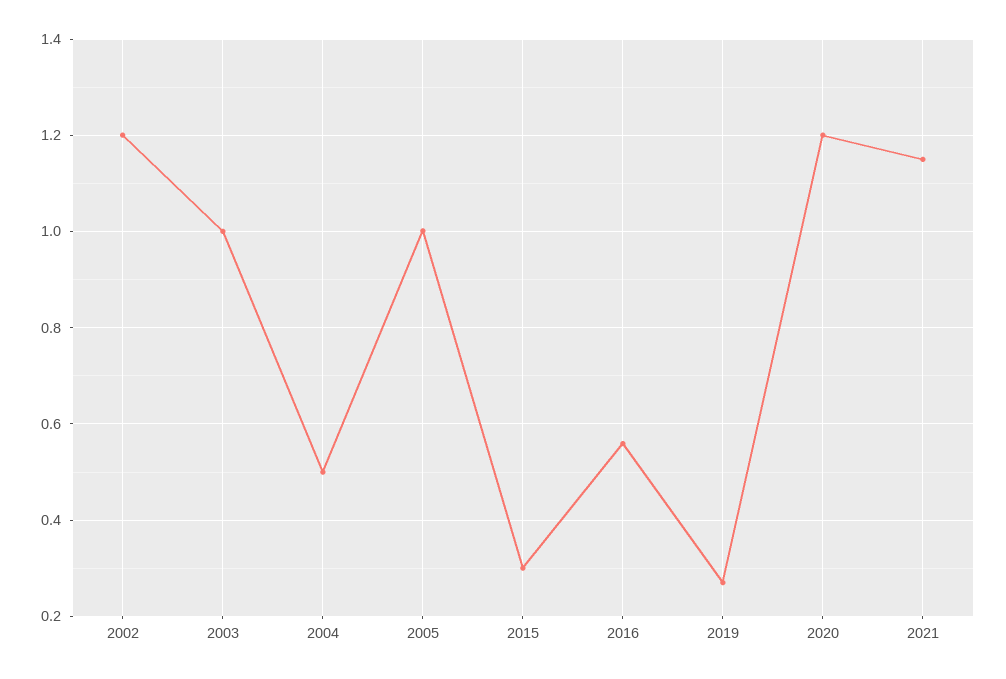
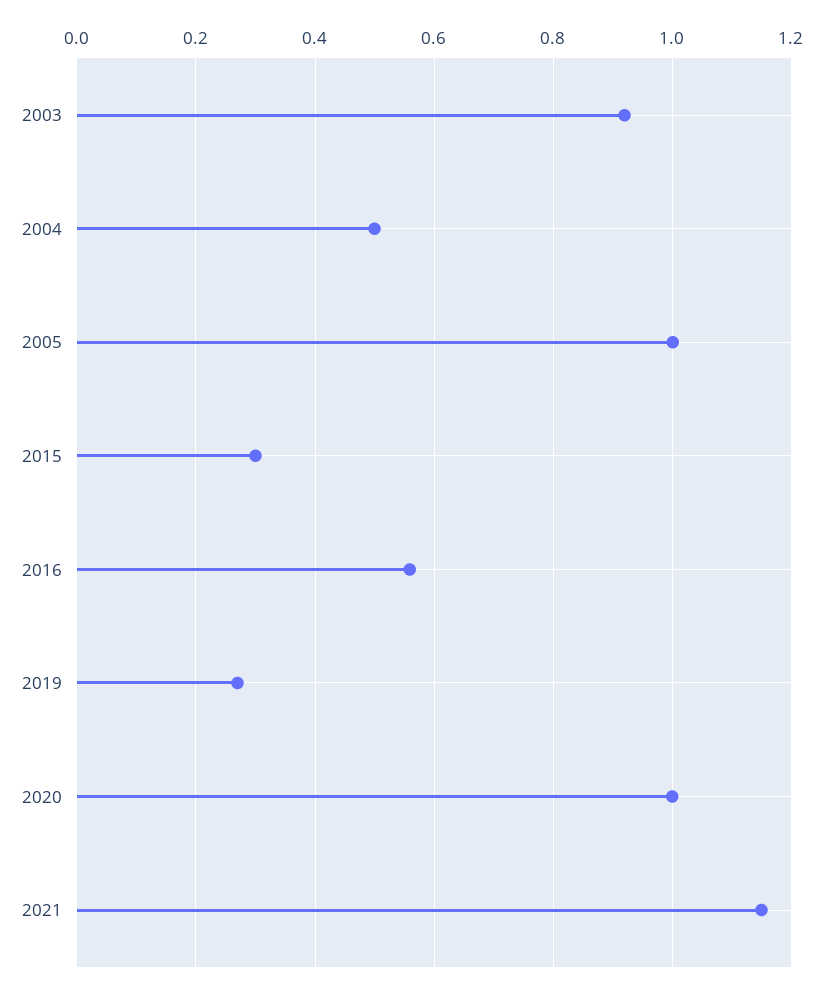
2002: 1.2 -> none
2003: 1 -> 0.92
2020: 1.2 -> 1

